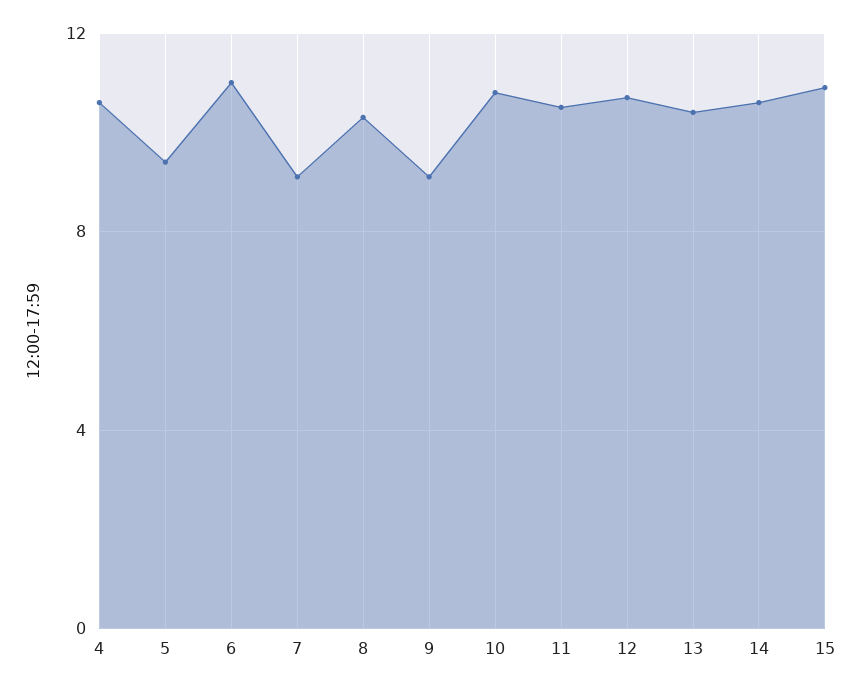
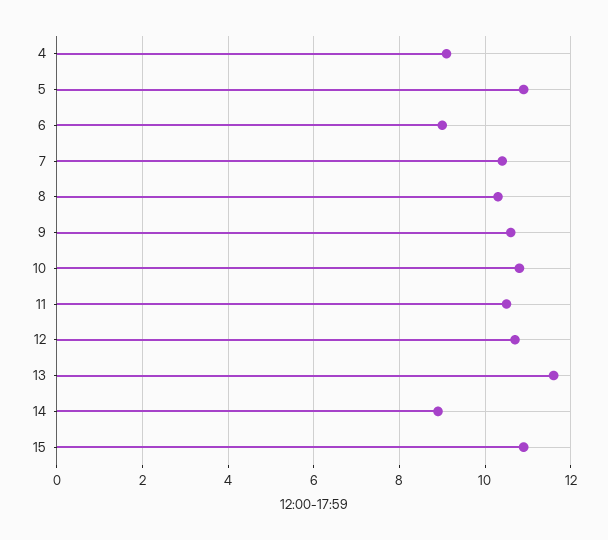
4: 10.5 -> 9
5: 9.5 -> 11
6: 11 -> 9
7: 9 -> 10.5
9: 9 -> 10.5
13: 10.5 -> 11.5
14: 10.5 -> 9

